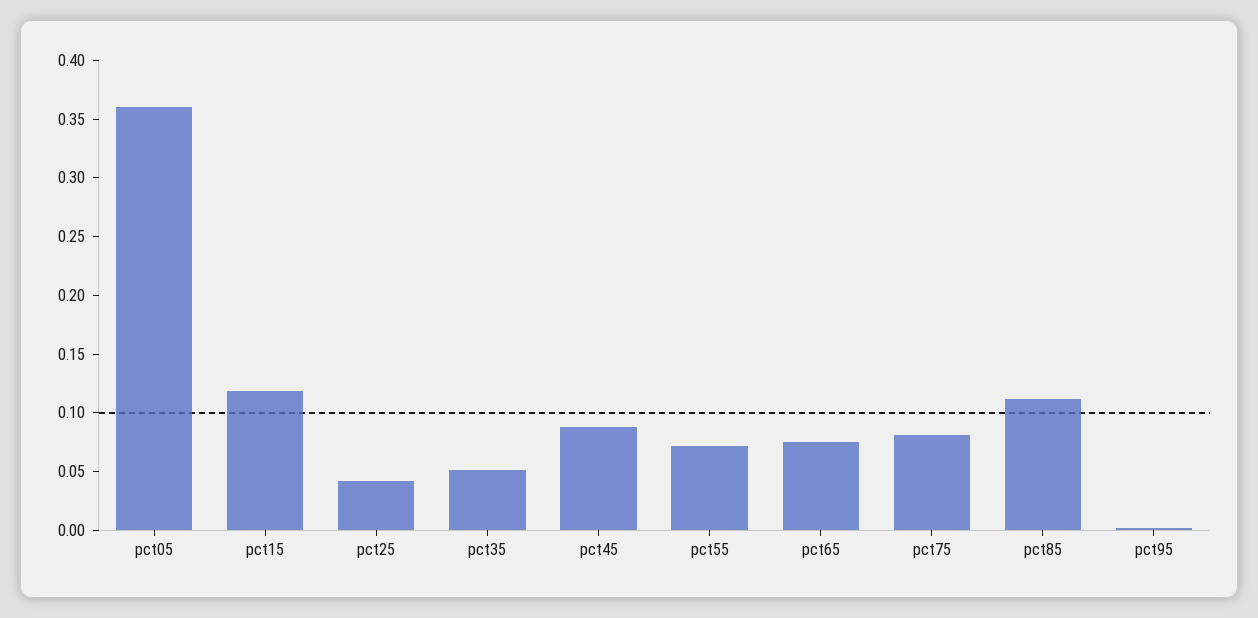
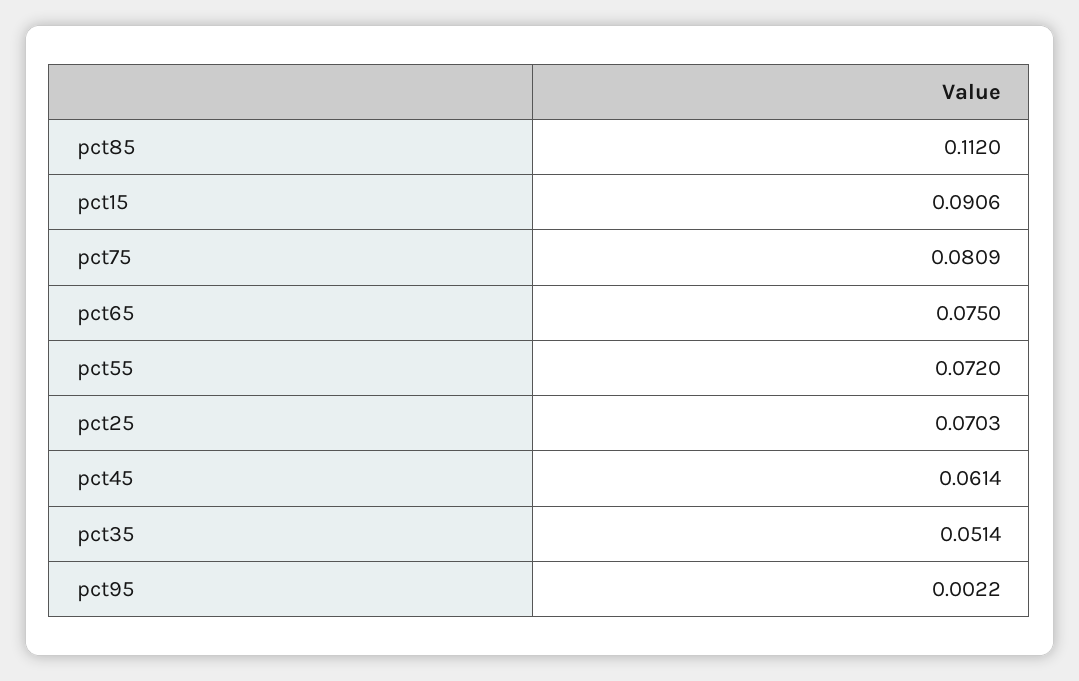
pct05: 0.36 -> none
pct15: 0.12 -> 0.0906
pct25: 0.04 -> 0.0703
pct45: 0.09 -> 0.0614

